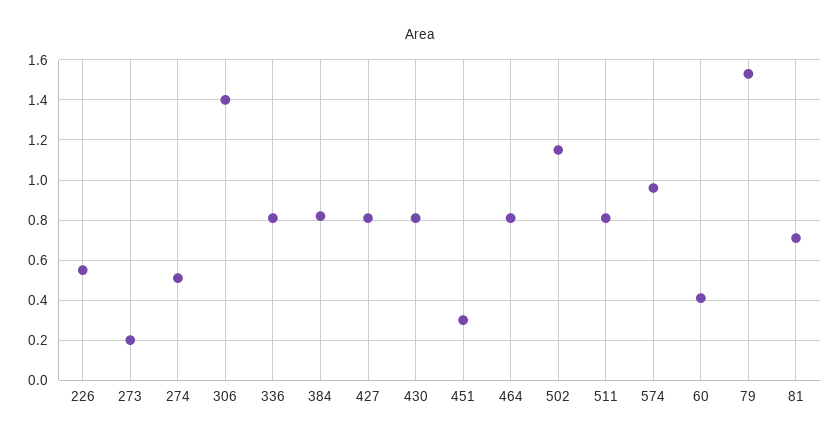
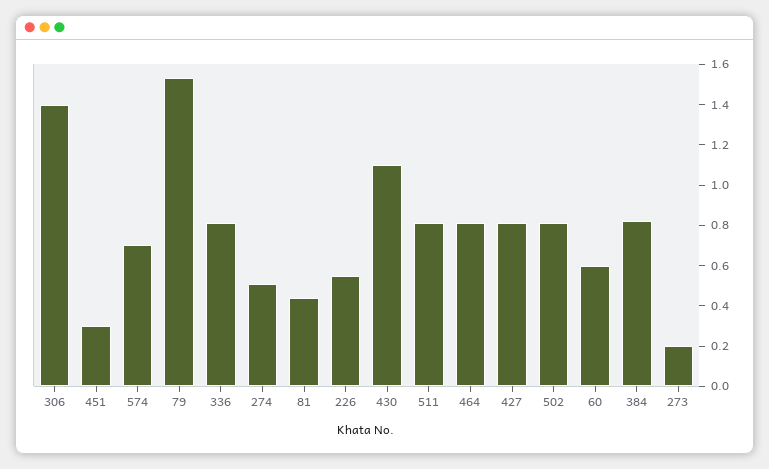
430: 0.8 -> 1.1
502: 1.15 -> 0.8
574: 0.95 -> 0.7
60: 0.4 -> 0.6
81: 0.7 -> 0.45

